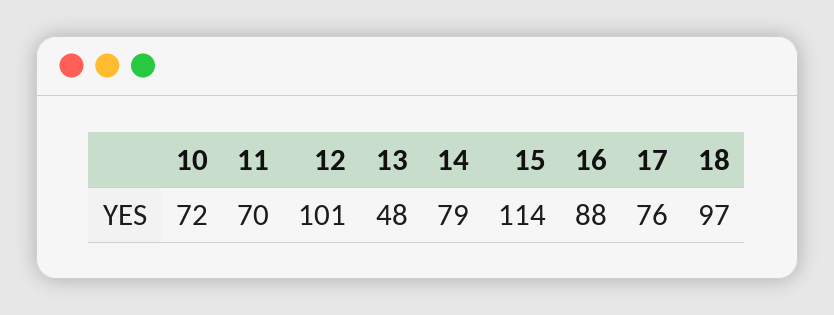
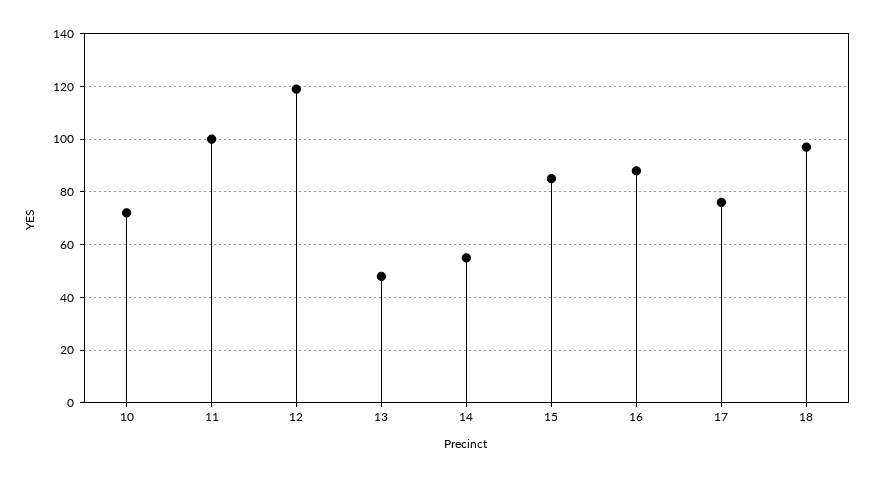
11: 70 -> 100
12: 101 -> 120
14: 79 -> 55
15: 114 -> 85

